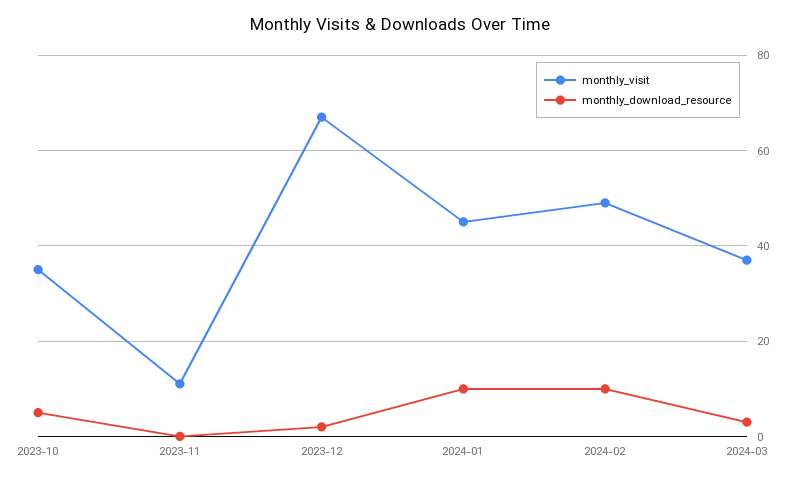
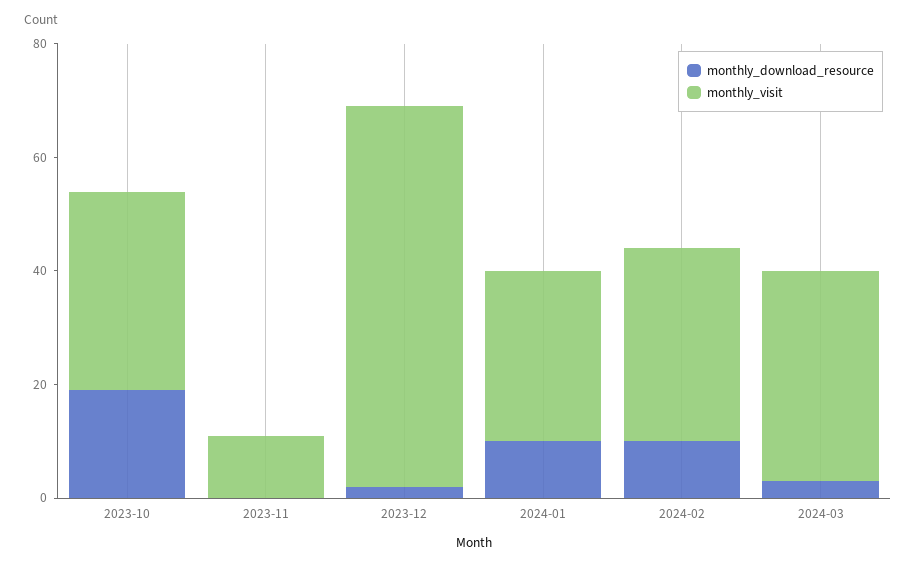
monthly_download_resource, 2023-10: 5 -> 20
monthly_visit, 2024-01: 45 -> 30
monthly_visit, 2024-02: 50 -> 35

